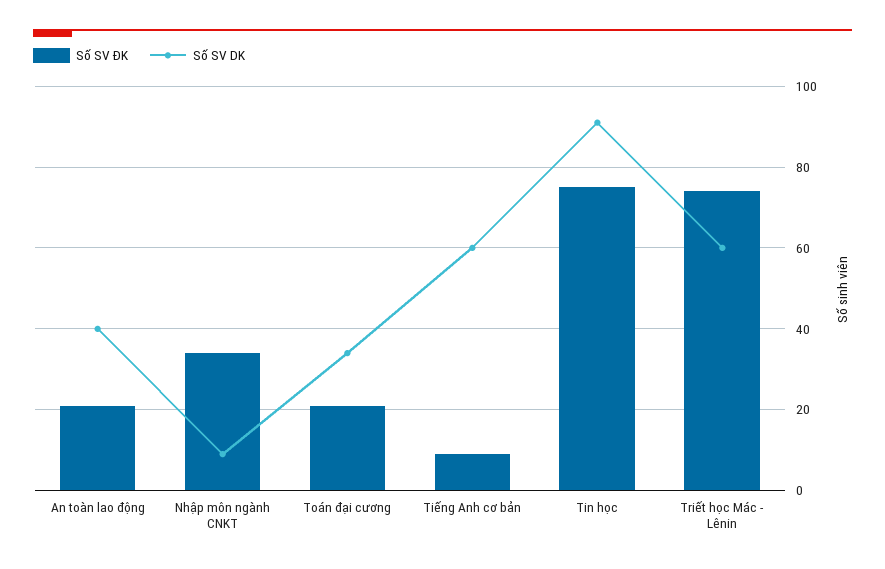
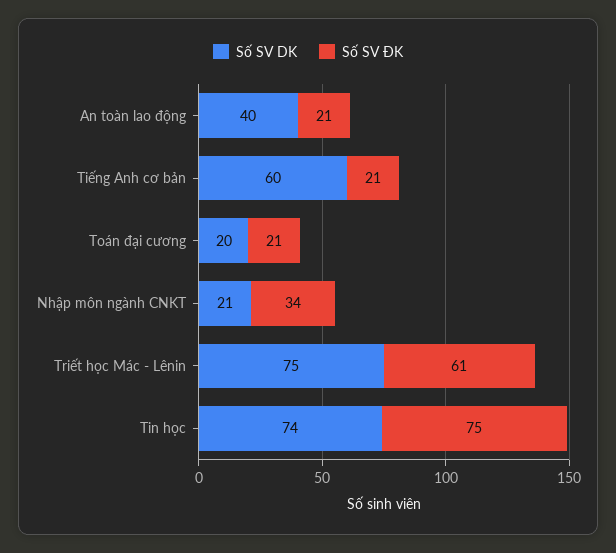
Số SV DK, Nhập môn ngành CNKT: 10 -> 21
Số SV DK, Toán đại cương: 35 -> 20
Số SV ĐK, Tiếng Anh cơ bản: 10 -> 21
Số SV DK, Tin học: 90 -> 74
Số SV ĐK, Triết học Mác - Lênin: 75 -> 61
Số SV DK, Triết học Mác - Lênin: 60 -> 75

